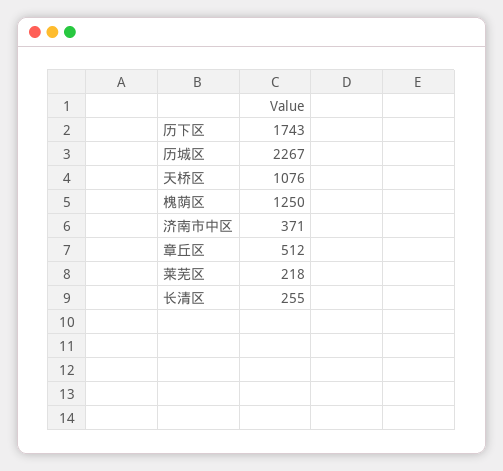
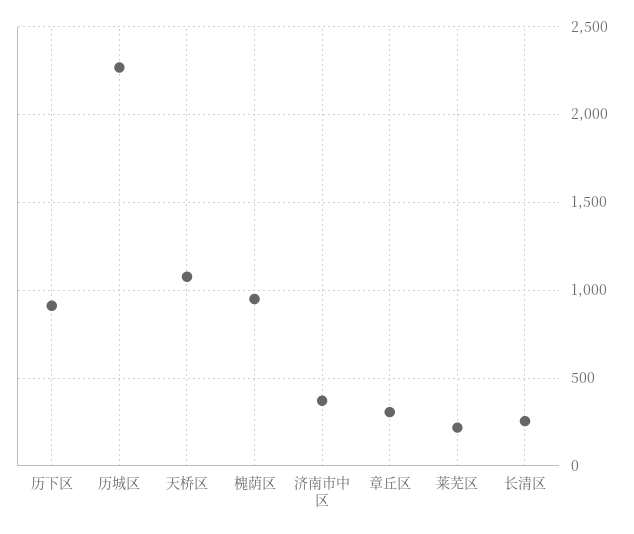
历下区: 1743 -> 900
槐荫区: 1250 -> 950
章丘区: 512 -> 300

